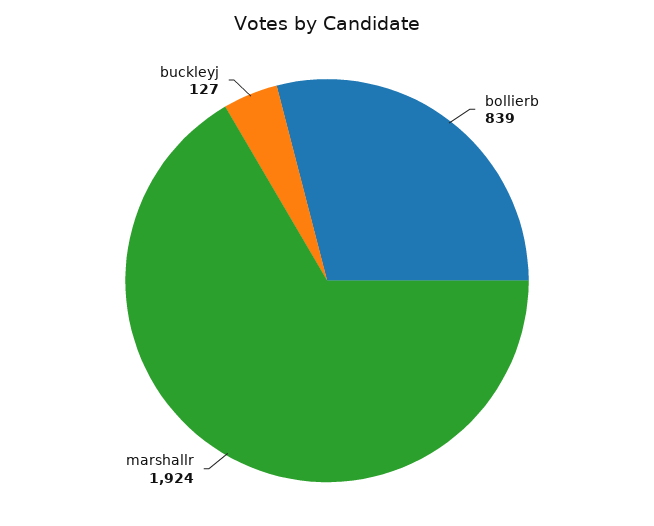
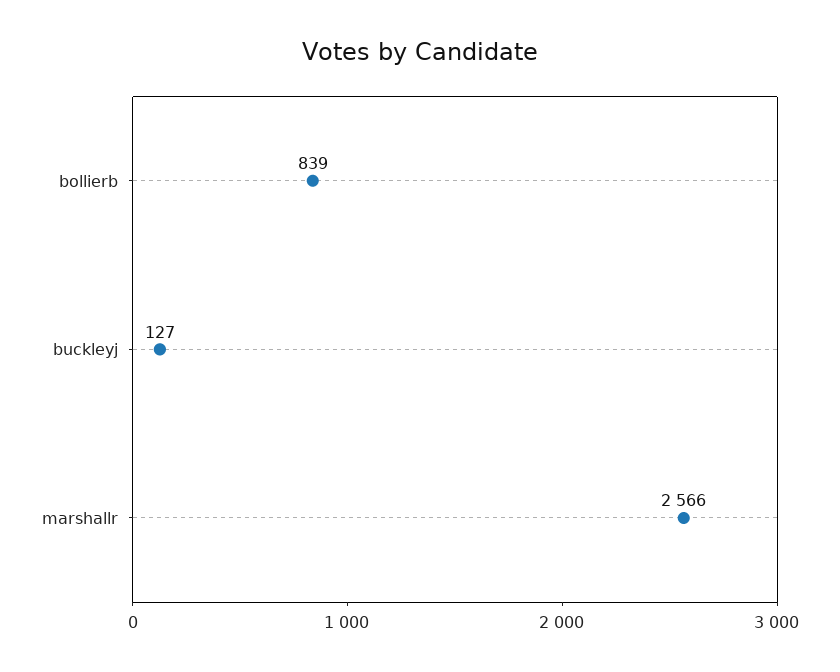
marshallr: 1924 -> 2566

